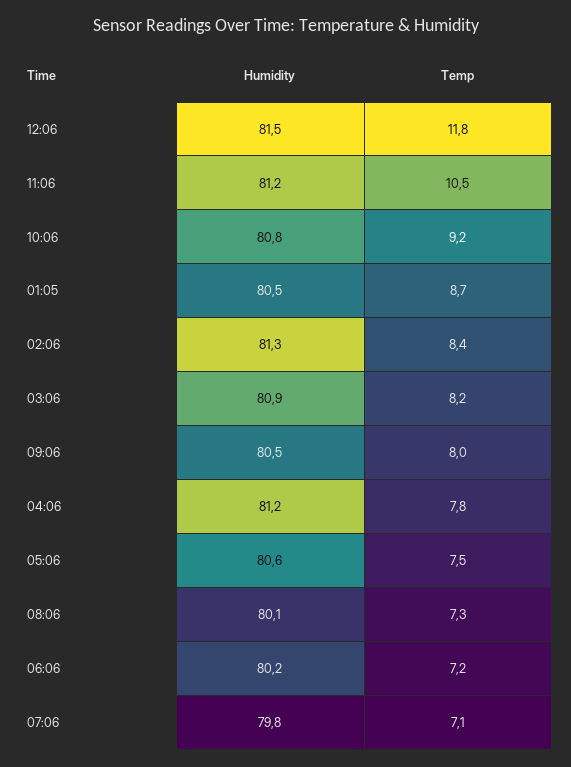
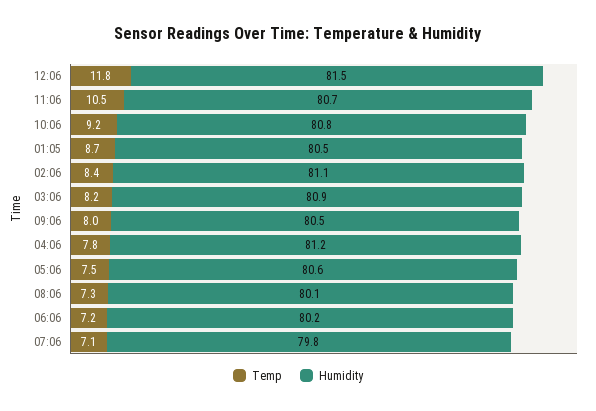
Humidity, 11:06: 81.2 -> 80.7
Humidity, 02:06: 81.3 -> 81.1

